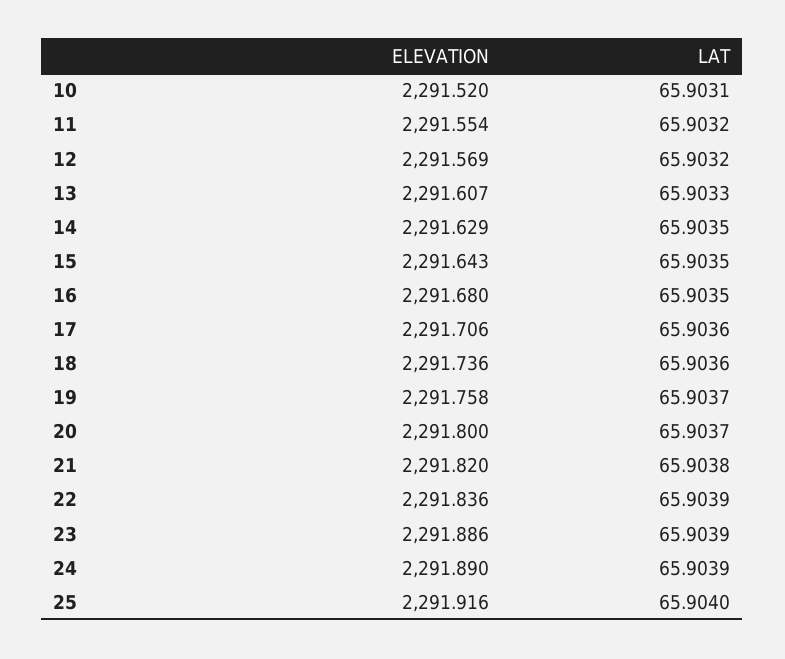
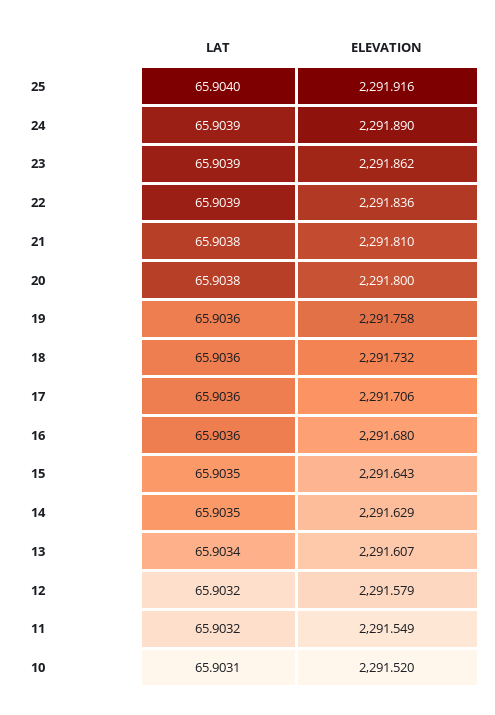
ELEVATION, 11: 2291.554 -> 2291.549
ELEVATION, 12: 2291.569 -> 2291.579
LAT, 13: 65.9033 -> 65.9034
LAT, 16: 65.9035 -> 65.9036
ELEVATION, 18: 2291.736 -> 2291.732
LAT, 19: 65.9037 -> 65.9036
LAT, 20: 65.9037 -> 65.9038
ELEVATION, 21: 2291.82 -> 2291.81
ELEVATION, 23: 2291.886 -> 2291.862

